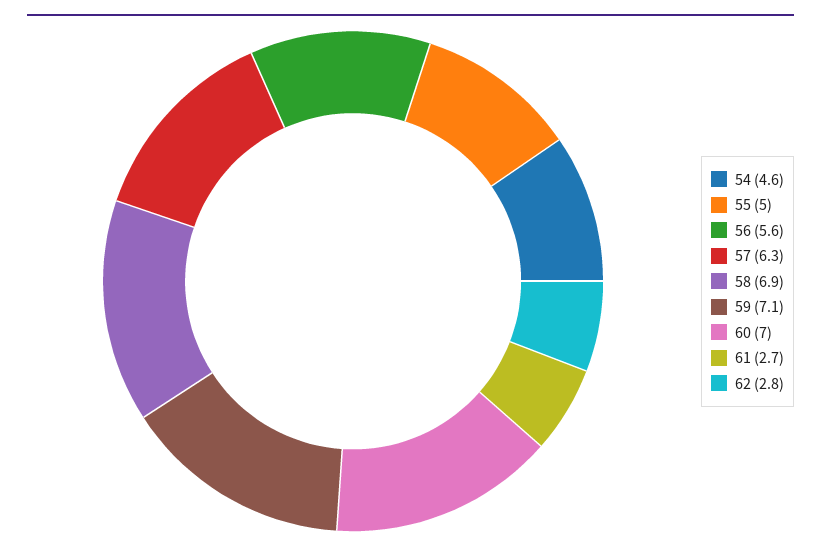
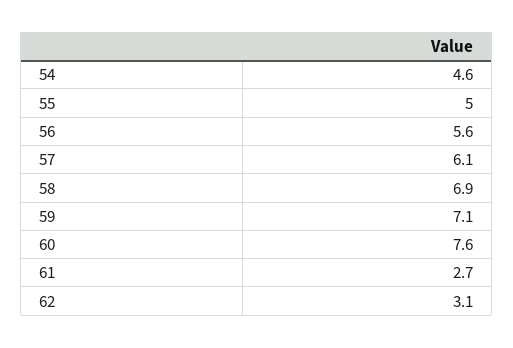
57: 6.3 -> 6.1
60: 7 -> 7.6
62: 2.8 -> 3.1

